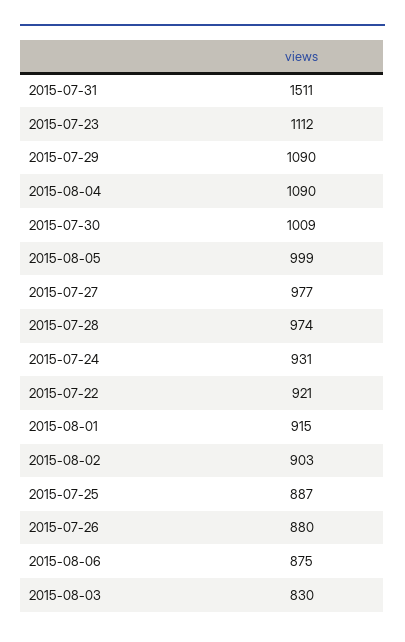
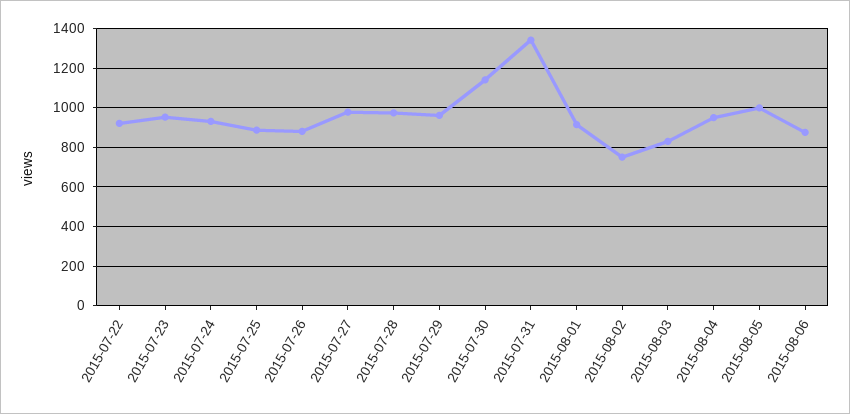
2015-07-31: 1511 -> 1350
2015-07-23: 1112 -> 950
2015-07-29: 1090 -> 950
2015-08-04: 1090 -> 950
2015-07-30: 1009 -> 1150
2015-08-02: 903 -> 750

